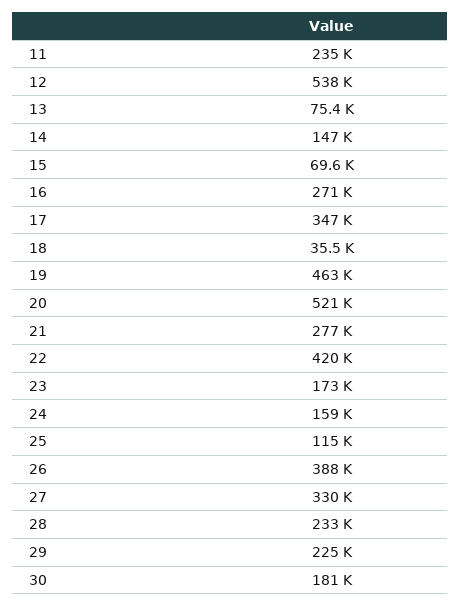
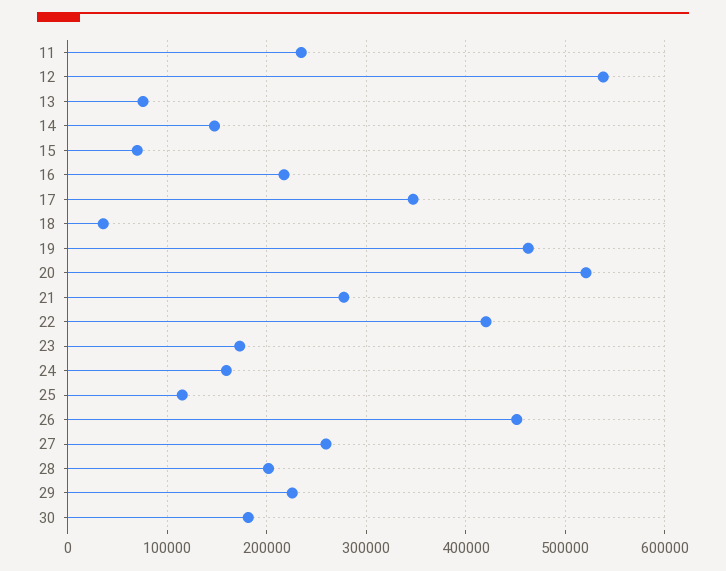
16: 271000 -> 220000
26: 388000 -> 450000
27: 330000 -> 260000
28: 233000 -> 200000

